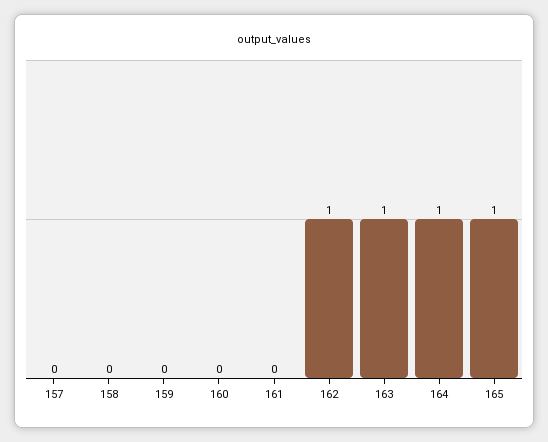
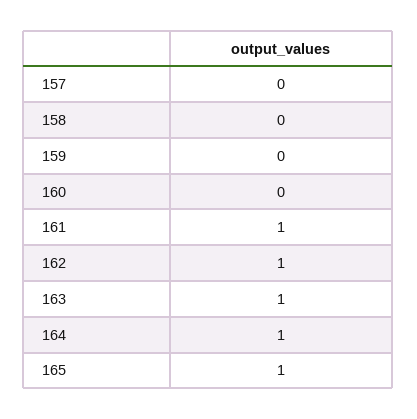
161: 0 -> 1

